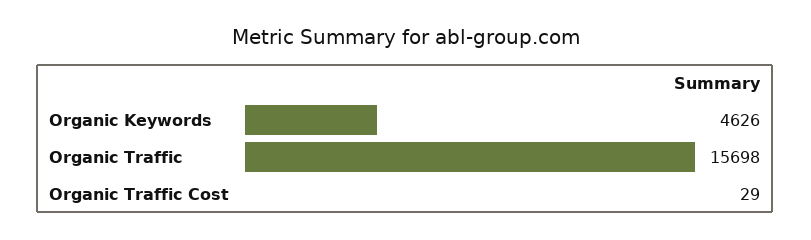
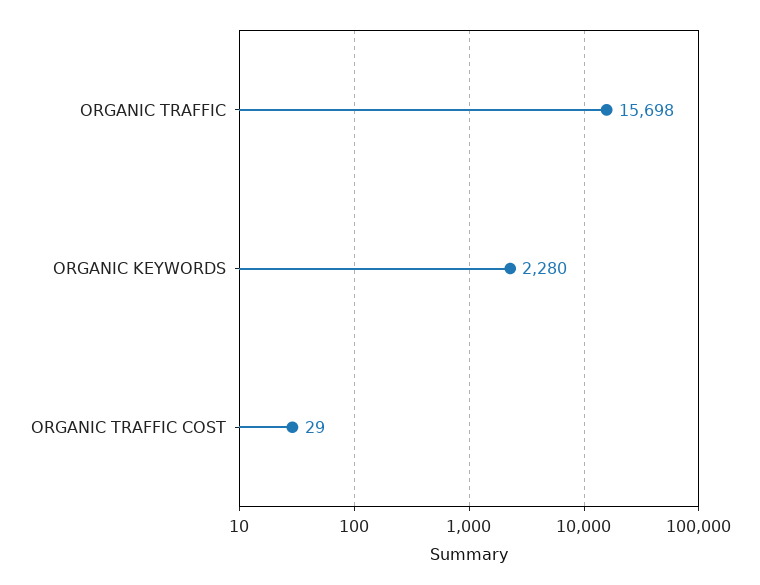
Organic Keywords: 4626 -> 2280

